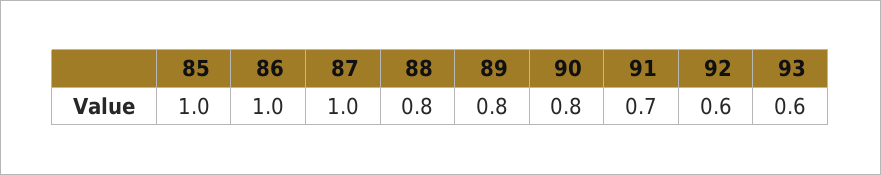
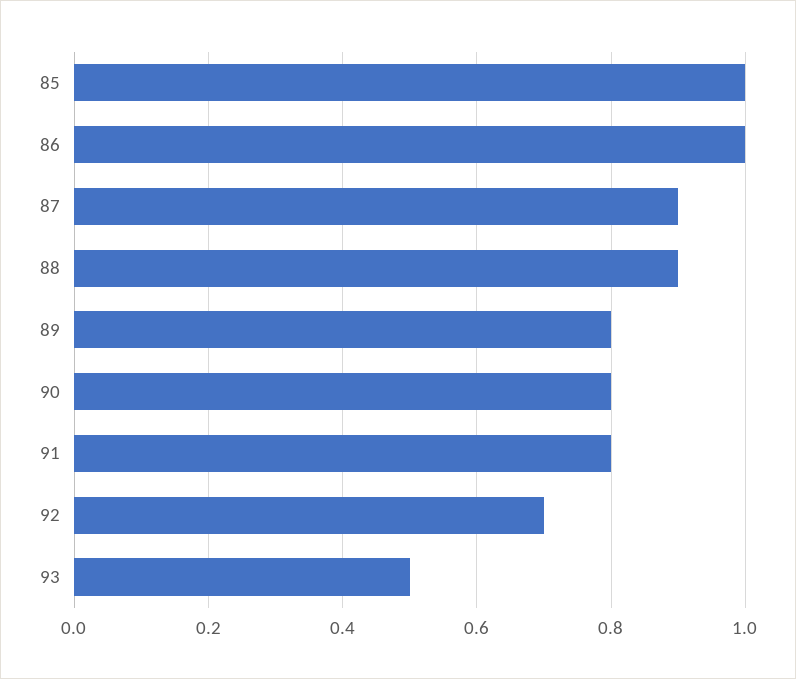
87: 1 -> 0.9
88: 0.8 -> 0.9
91: 0.7 -> 0.8
92: 0.6 -> 0.7
93: 0.6 -> 0.5

